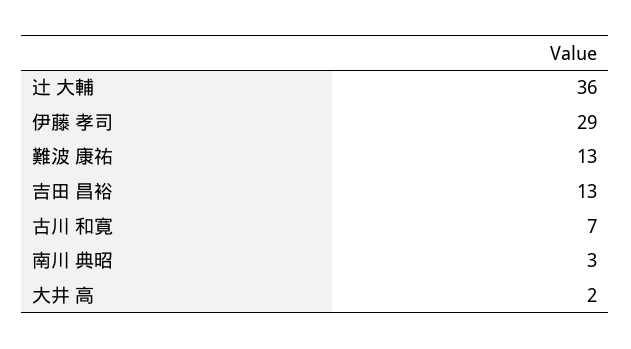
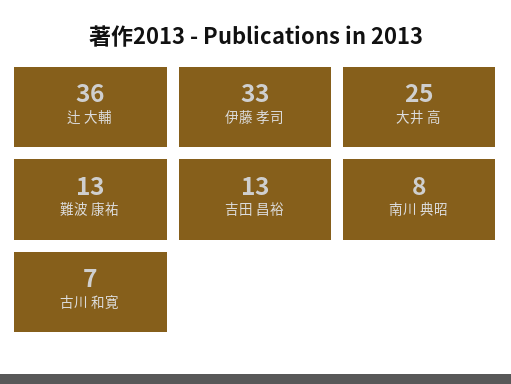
伊藤 孝司: 29 -> 33
南川 典昭: 3 -> 8
大井 高: 2 -> 25

